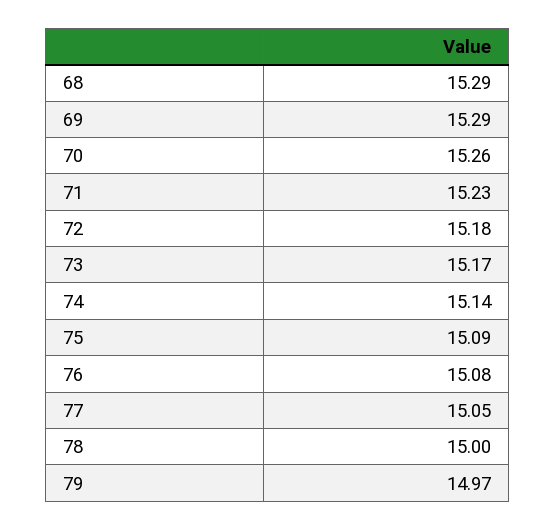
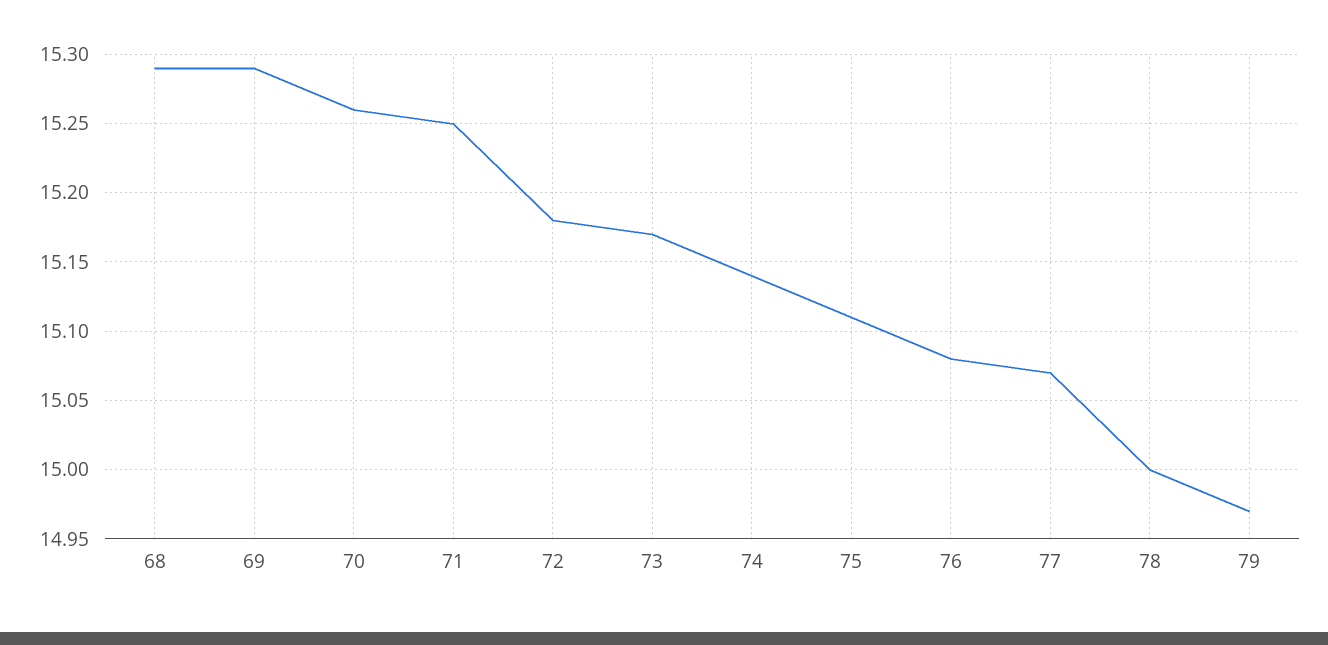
71: 15.23 -> 15.25
75: 15.09 -> 15.11
77: 15.05 -> 15.07

